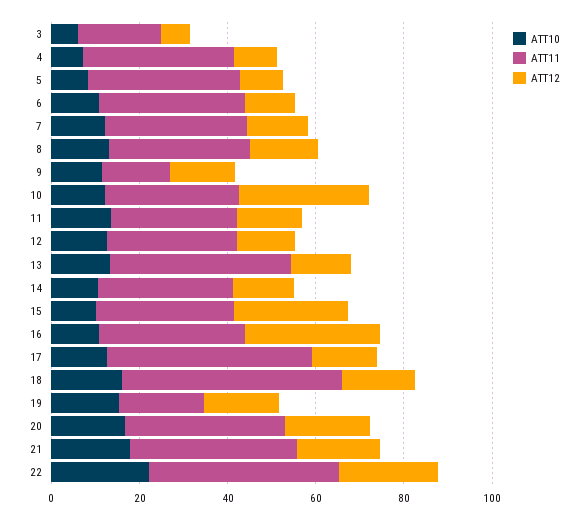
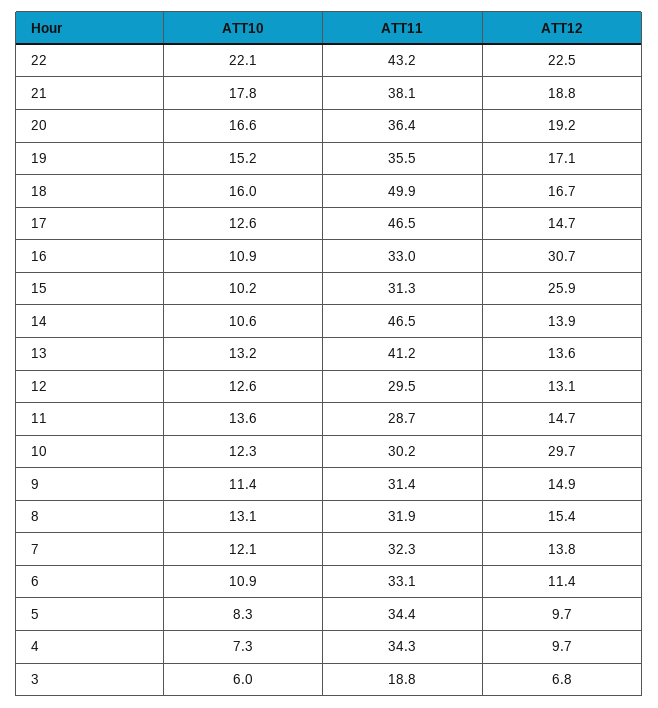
ATT11, 9: 15 -> 31.4
ATT11, 14: 30 -> 46.5
ATT11, 19: 20 -> 35.5

